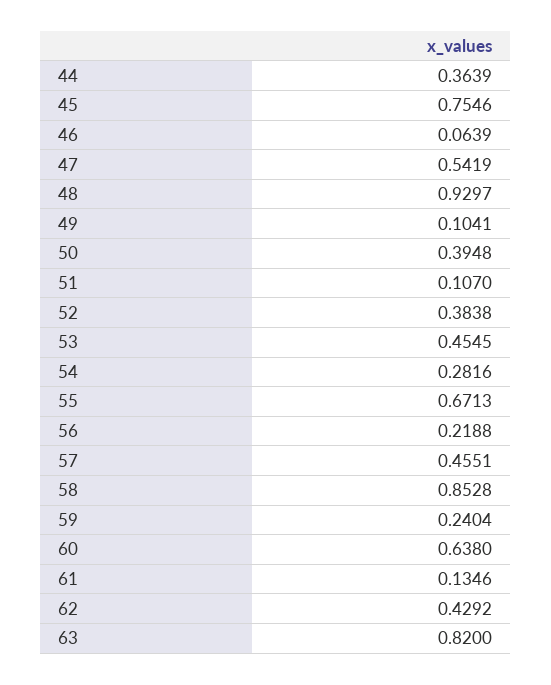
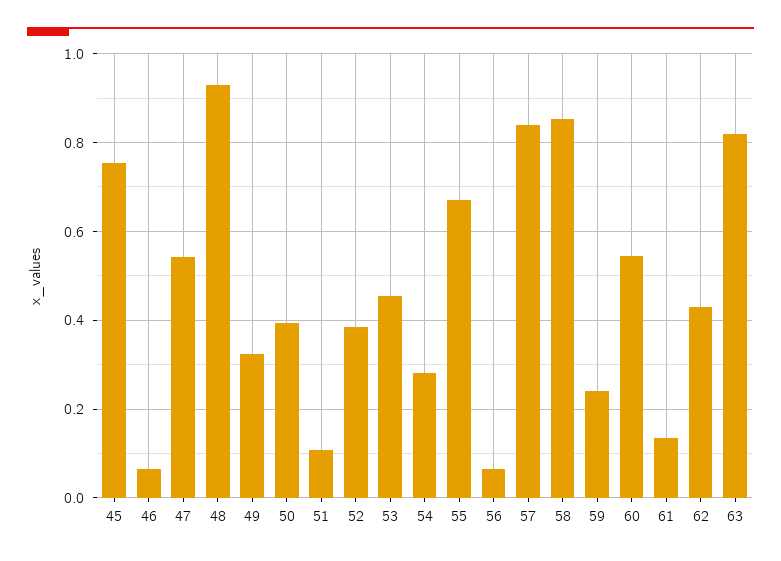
44: 0.3639 -> none
49: 0.1041 -> 0.32
56: 0.2188 -> 0.06
57: 0.4551 -> 0.84
60: 0.638 -> 0.54

